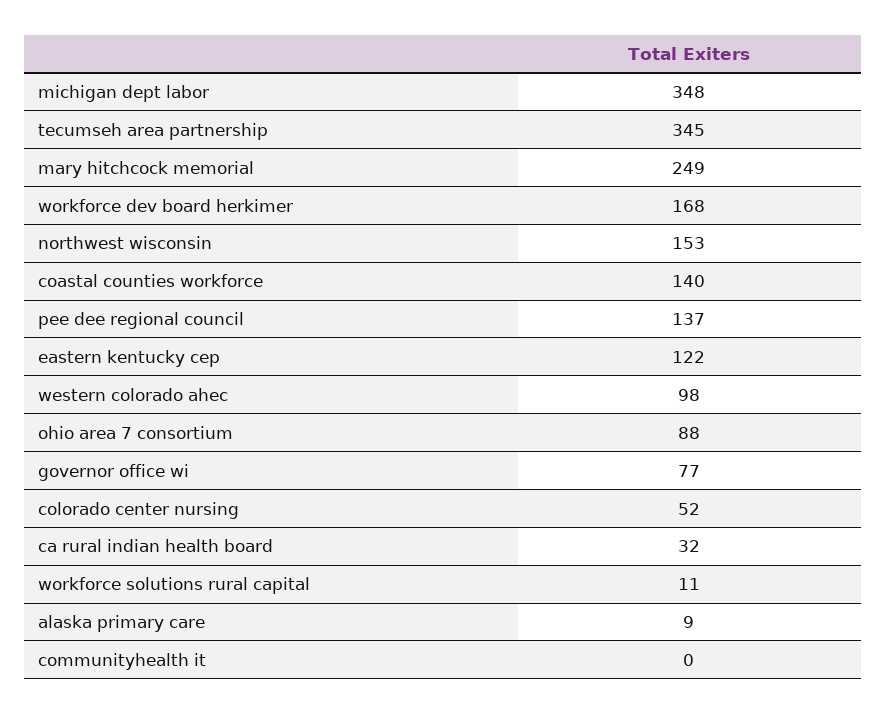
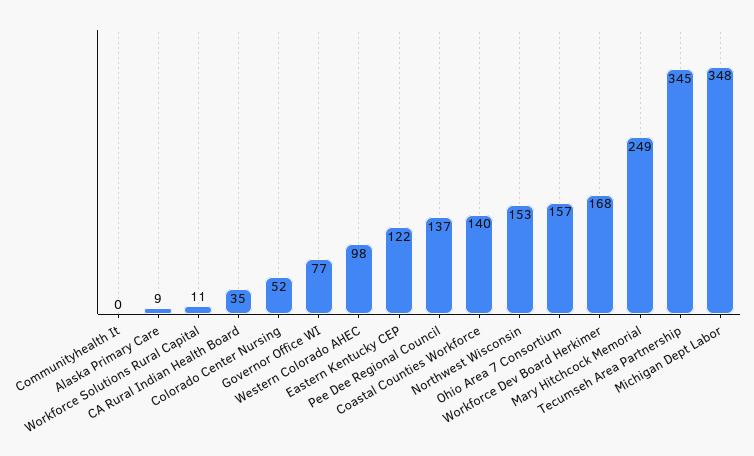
ohio area 7 consortium: 88 -> 157
ca rural indian health board: 32 -> 35

